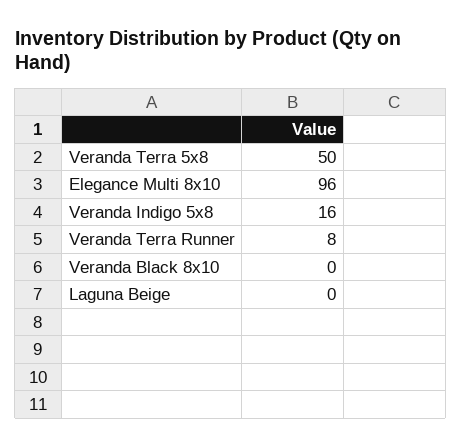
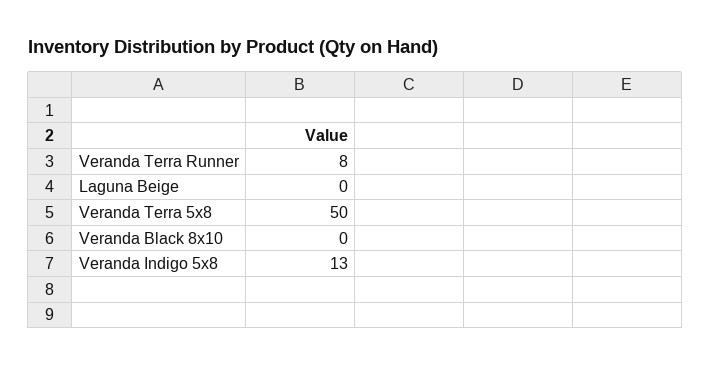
Elegance Multi 8x10: 96 -> none
Veranda Indigo 5x8: 16 -> 13

